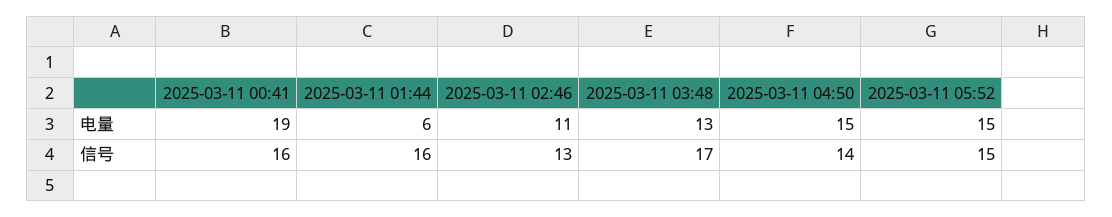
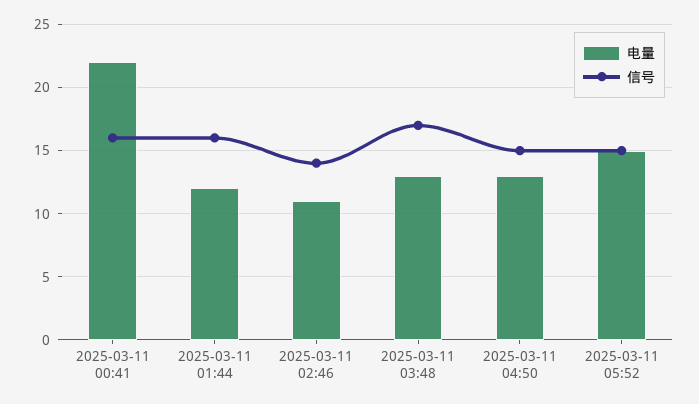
电量, 2025-03-11 00:41: 19 -> 22
电量, 2025-03-11 01:44: 6 -> 12
电量, 2025-03-11 04:50: 15 -> 13
信号, 2025-03-11 02:46: 13 -> 14
信号, 2025-03-11 04:50: 14 -> 15

